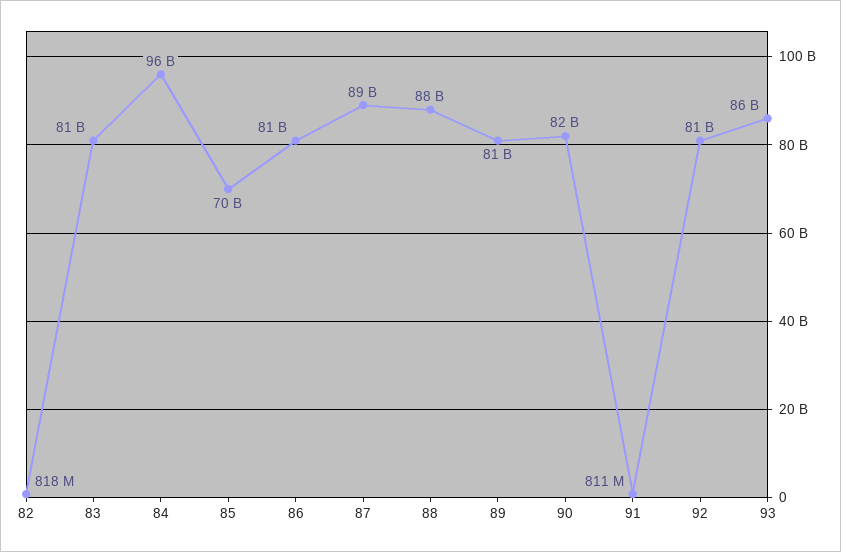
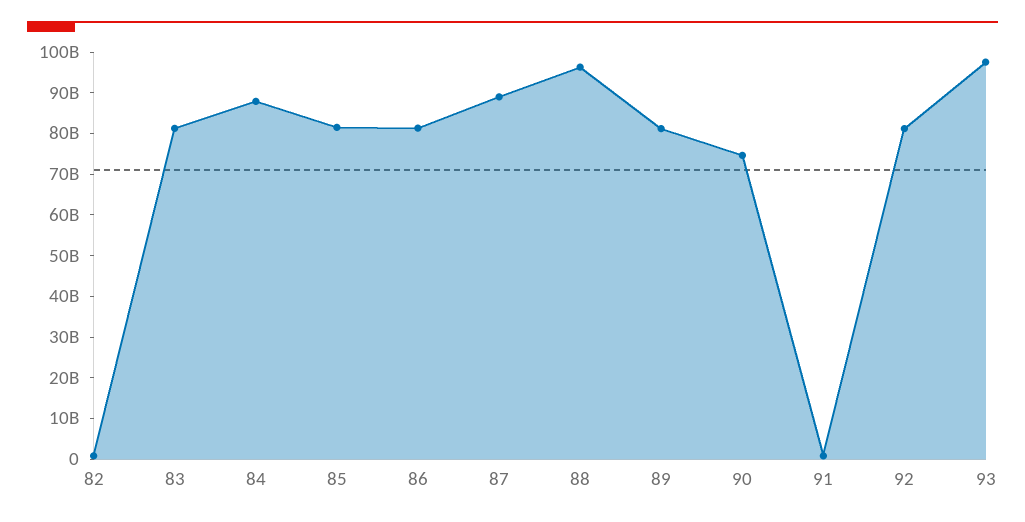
84: 96000000000 -> 88000000000
85: 70000000000 -> 82000000000
88: 88000000000 -> 96000000000
90: 82000000000 -> 74000000000
93: 86000000000 -> 98000000000

